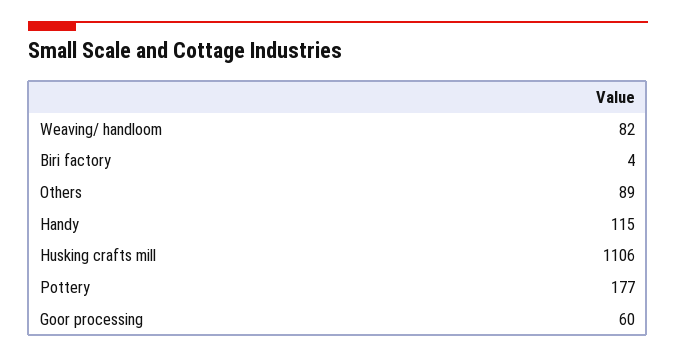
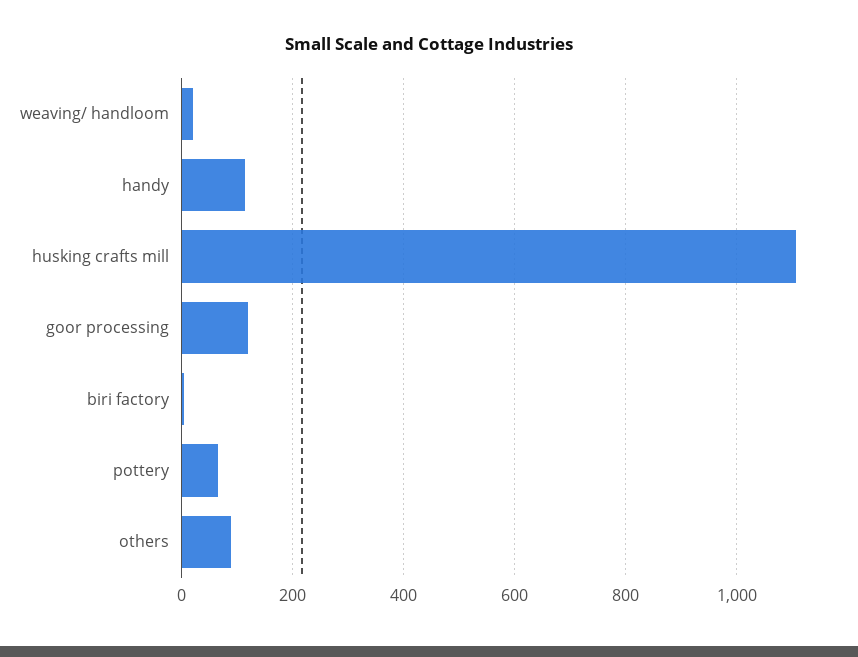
Weaving/ handloom: 82 -> 20
Pottery: 177 -> 60
Goor processing: 60 -> 120

